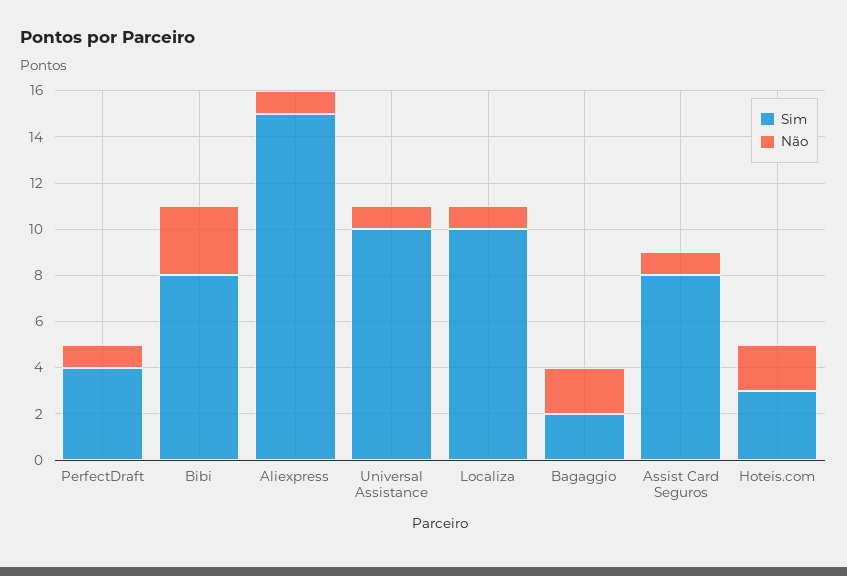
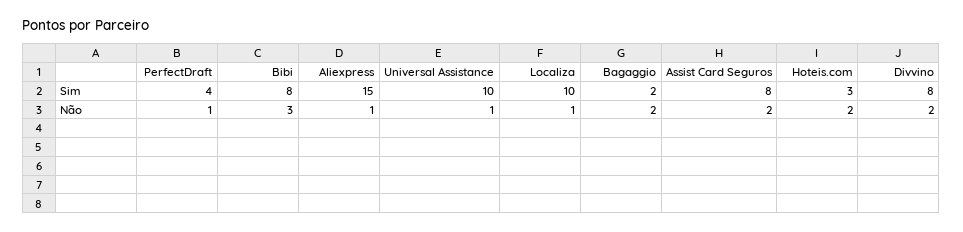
Não, Assist Card Seguros: 1 -> 2
Sim, Divvino: none -> 8
Não, Divvino: none -> 2

